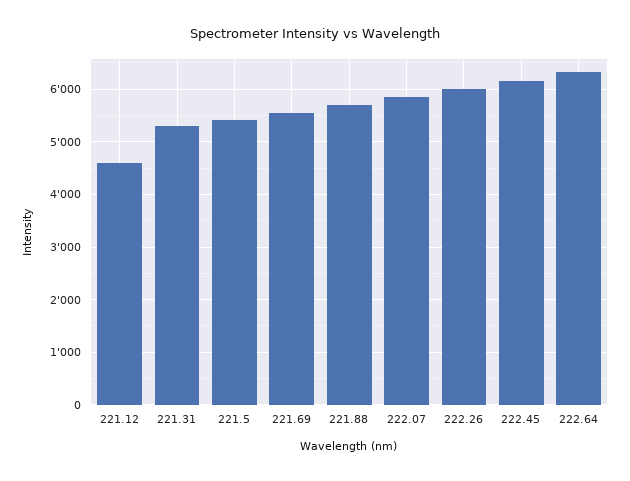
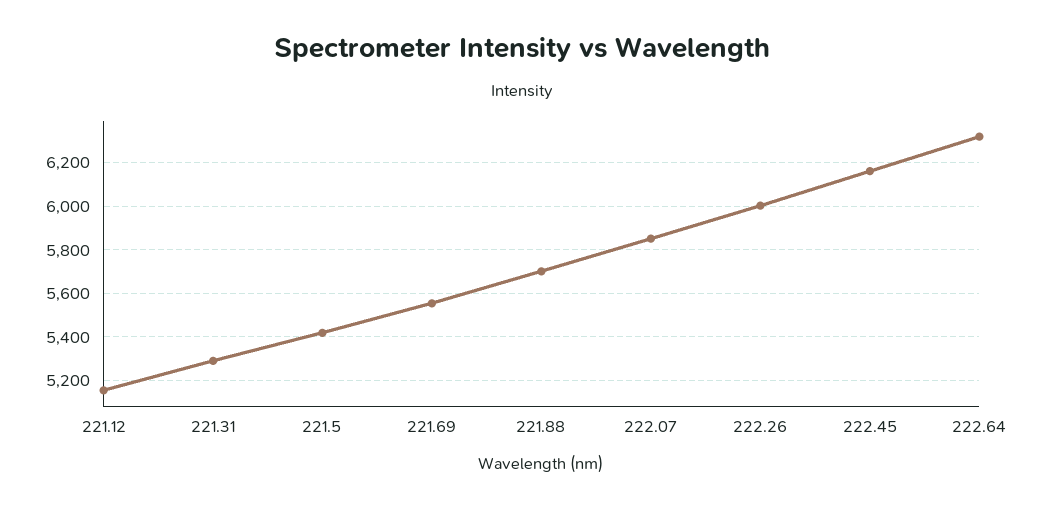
221.12: 4600 -> 5150

